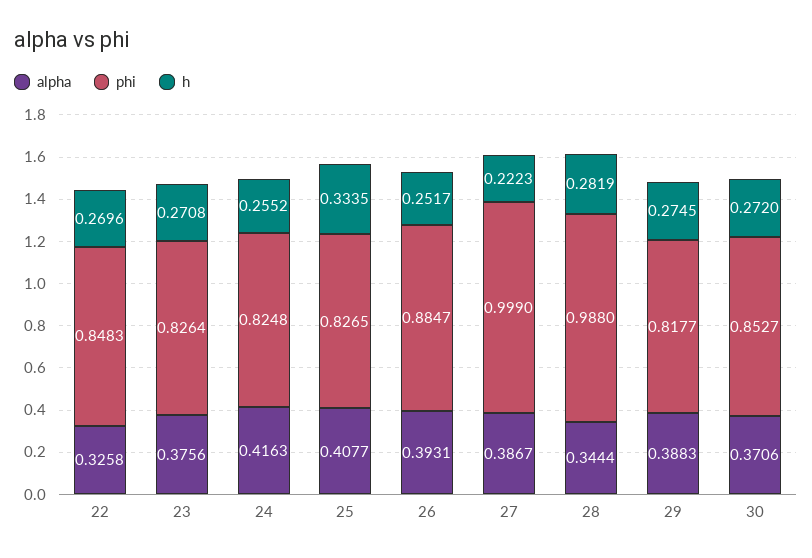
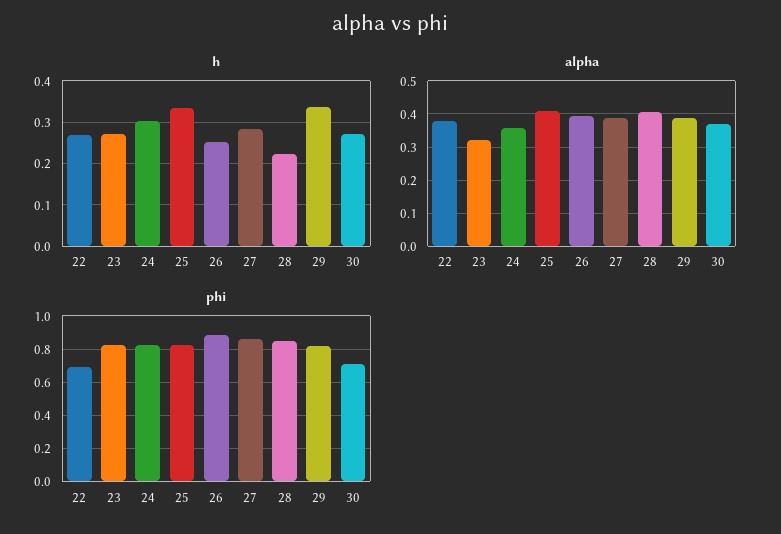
alpha, 22: 0.3258 -> 0.38
phi, 22: 0.8483 -> 0.7
alpha, 23: 0.3756 -> 0.32
alpha, 24: 0.4163 -> 0.36
h, 24: 0.2552 -> 0.3
phi, 27: 0.999 -> 0.85
h, 27: 0.2223 -> 0.28
alpha, 28: 0.3444 -> 0.4
phi, 28: 0.988 -> 0.85
h, 28: 0.2819 -> 0.22
h, 29: 0.2745 -> 0.34
phi, 30: 0.8527 -> 0.7

